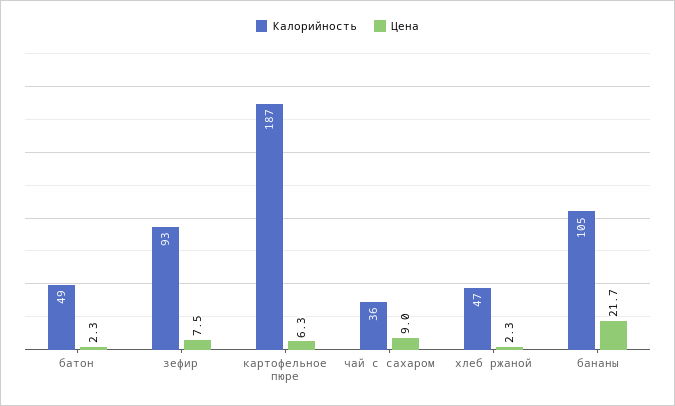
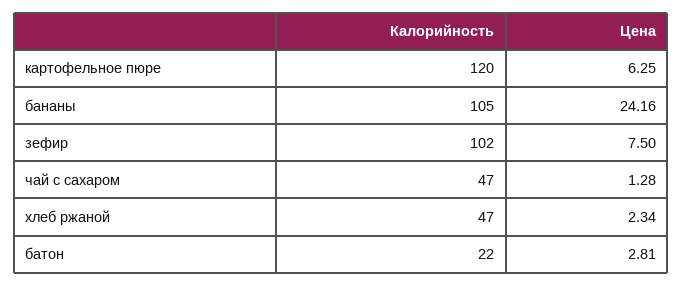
Калорийность, батон: 49 -> 22
Цена, батон: 2.3 -> 2.81
Калорийность, зефир: 93 -> 102
Калорийность, картофельное пюре: 187 -> 120
Калорийность, чай с сахаром: 36 -> 47
Цена, чай с сахаром: 9 -> 1.28
Цена, бананы: 21.7 -> 24.16

